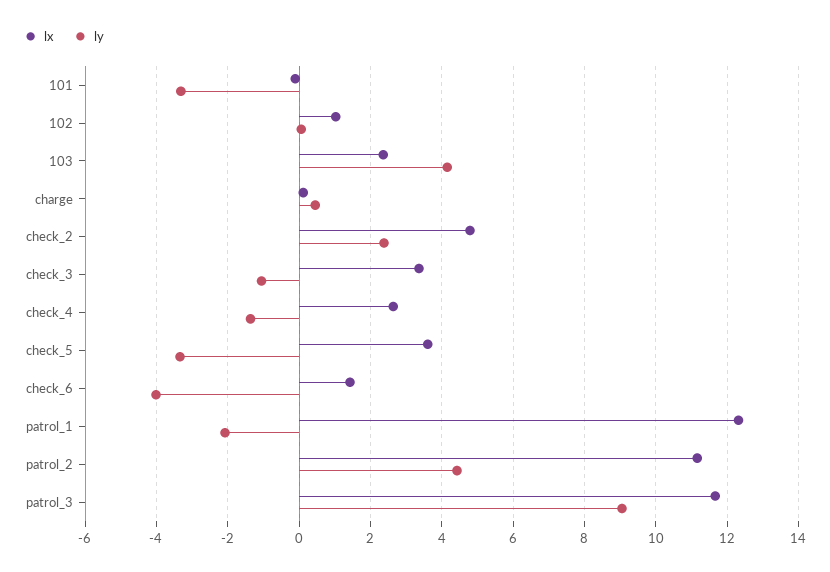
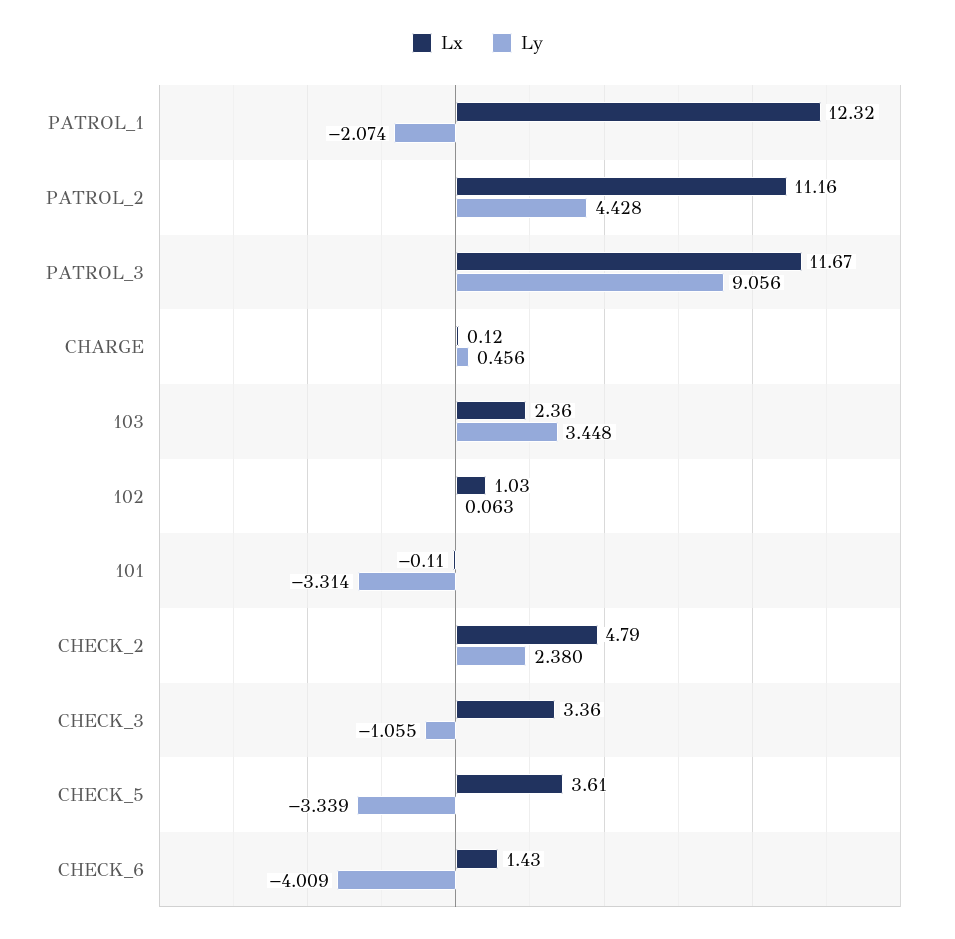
ly, 103: 4.2 -> 3.448
lx, check_4: 2.6 -> none
ly, check_4: -1.4 -> none

